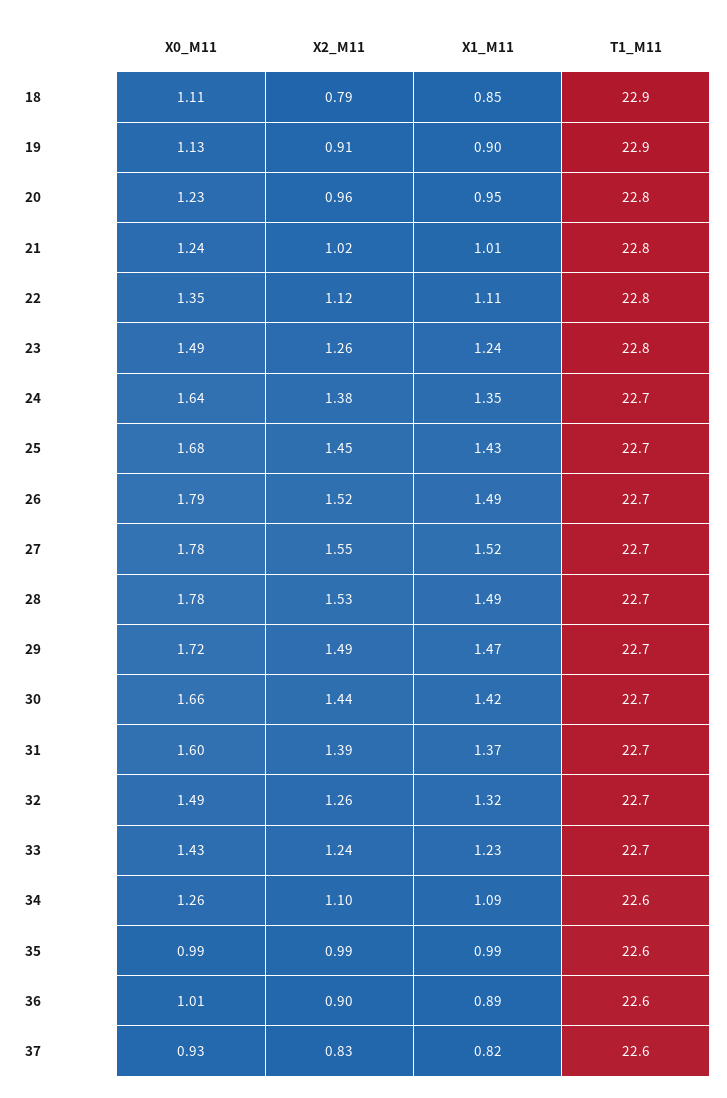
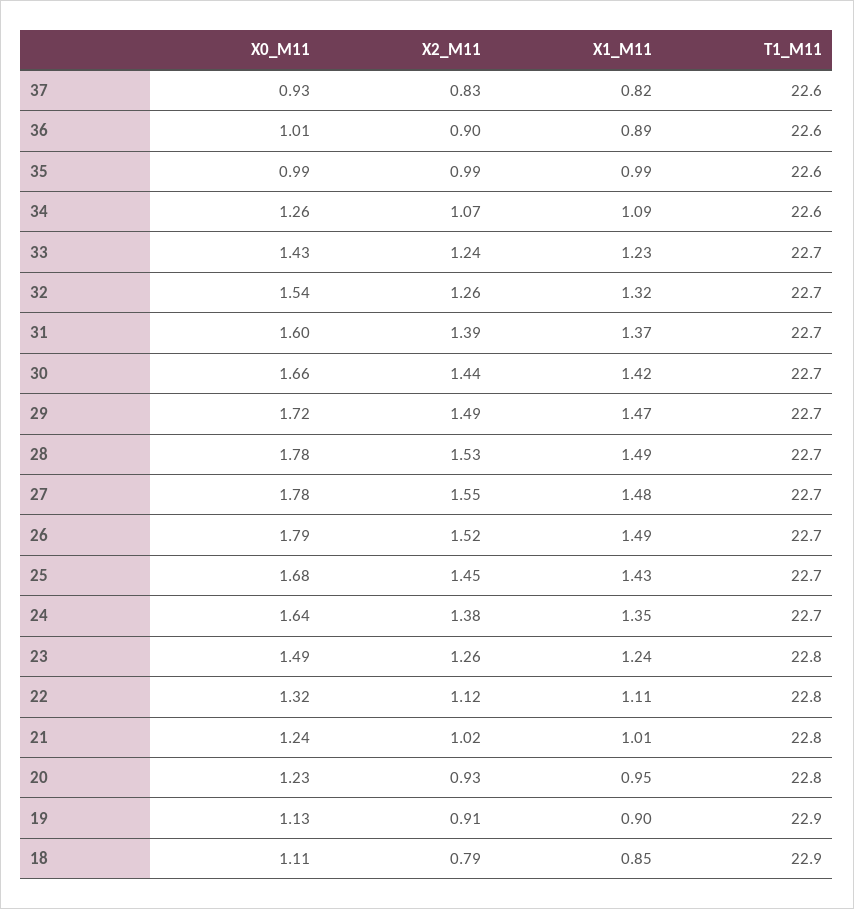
X2_M11, 20: 0.96 -> 0.93
X0_M11, 22: 1.35 -> 1.32
X1_M11, 27: 1.52 -> 1.48
X0_M11, 32: 1.49 -> 1.54
X2_M11, 34: 1.1 -> 1.07

